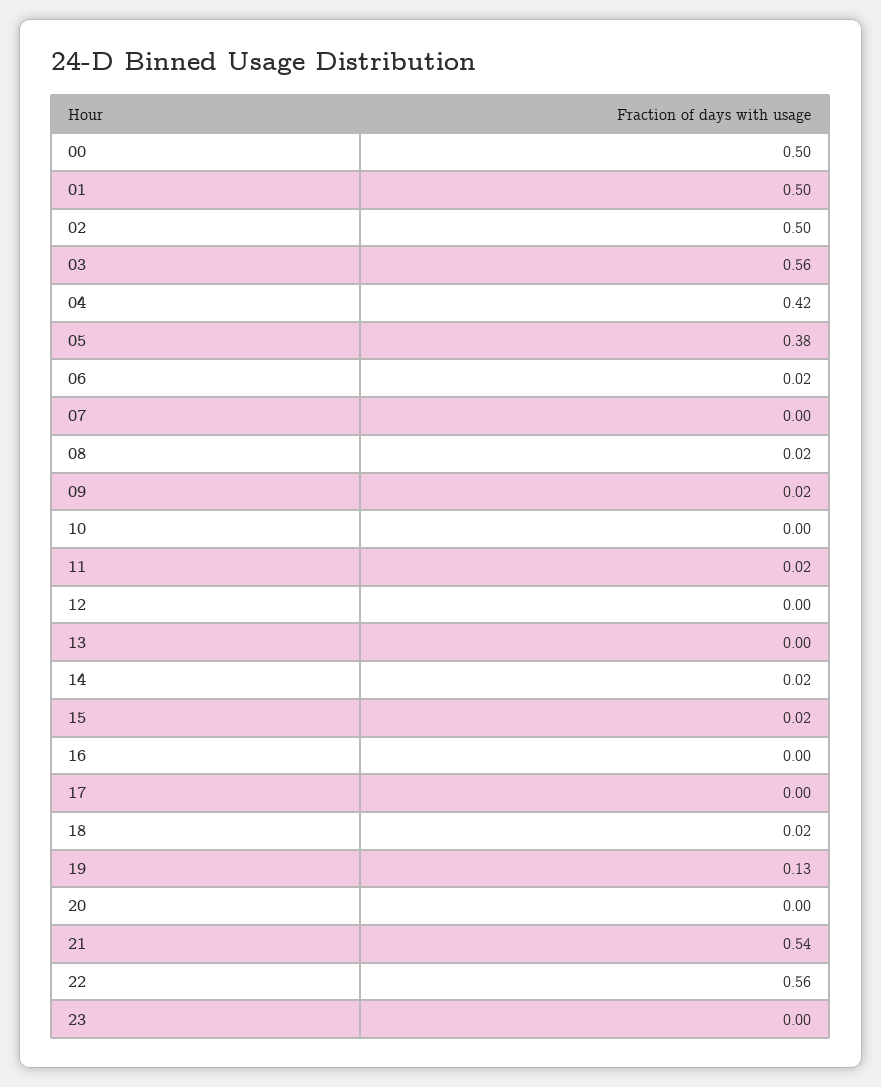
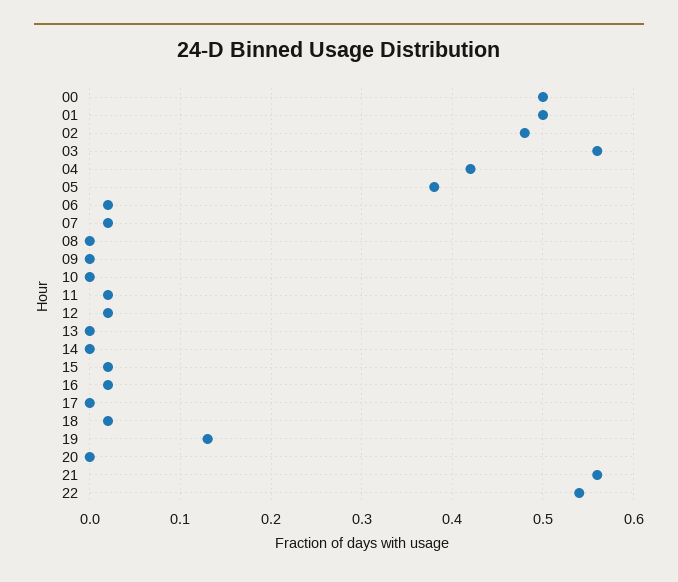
02: 0.5 -> 0.48
07: 0 -> 0.02
08: 0.02 -> 0
09: 0.02 -> 0
12: 0 -> 0.02
14: 0.02 -> 0
16: 0 -> 0.02
21: 0.54 -> 0.56
22: 0.56 -> 0.54
23: 0 -> none

